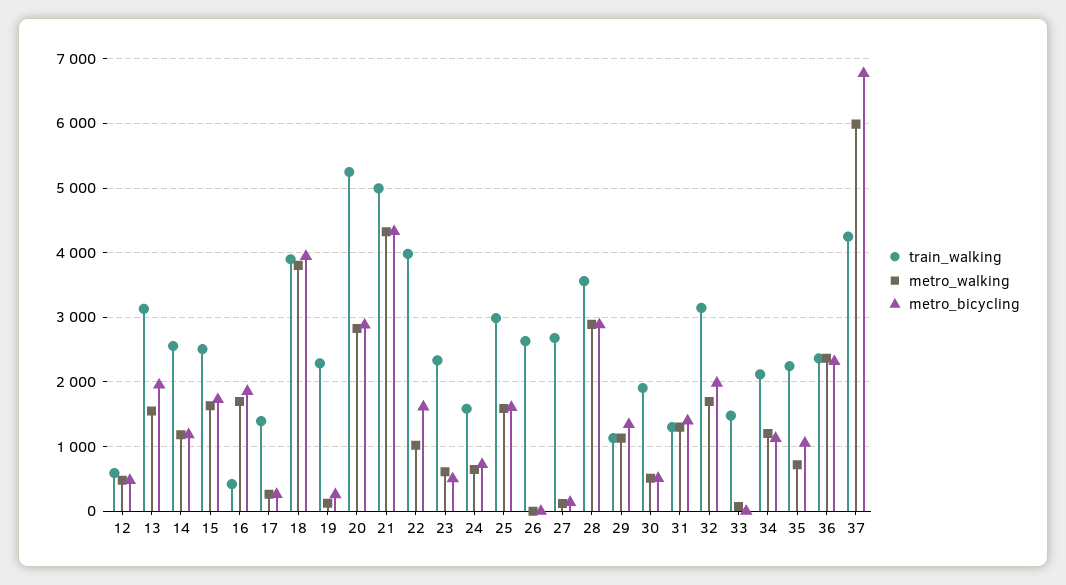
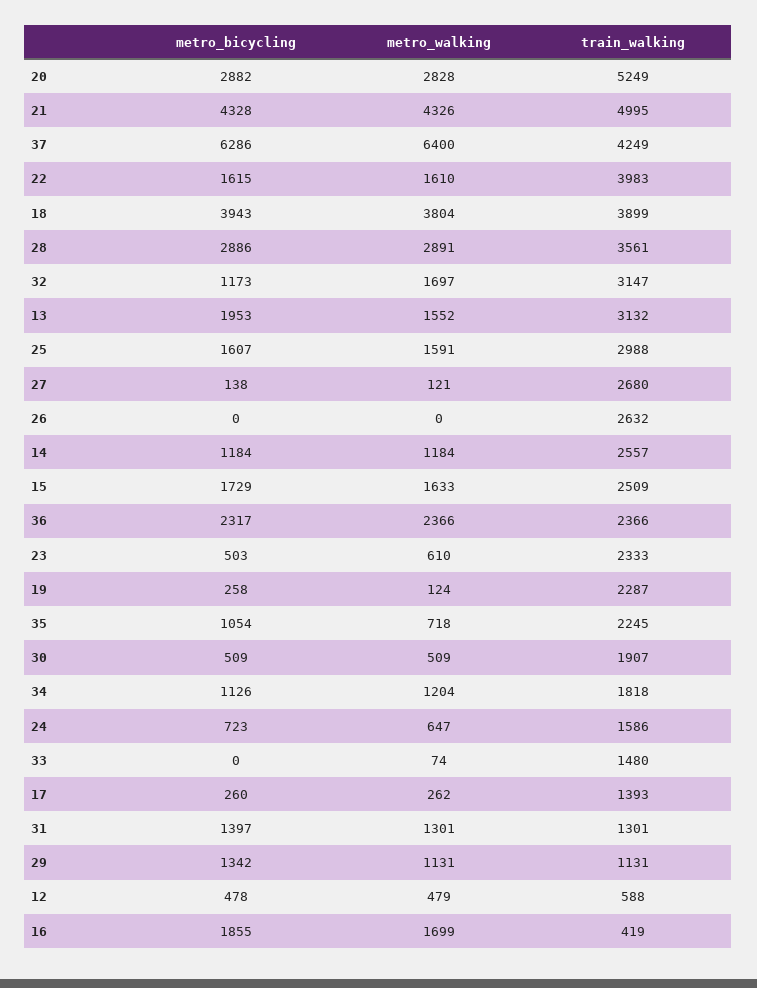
metro_walking, 22: 1000 -> 1610
metro_bicycling, 32: 2000 -> 1173
train_walking, 34: 2100 -> 1818
metro_walking, 37: 6000 -> 6400
metro_bicycling, 37: 6800 -> 6286

